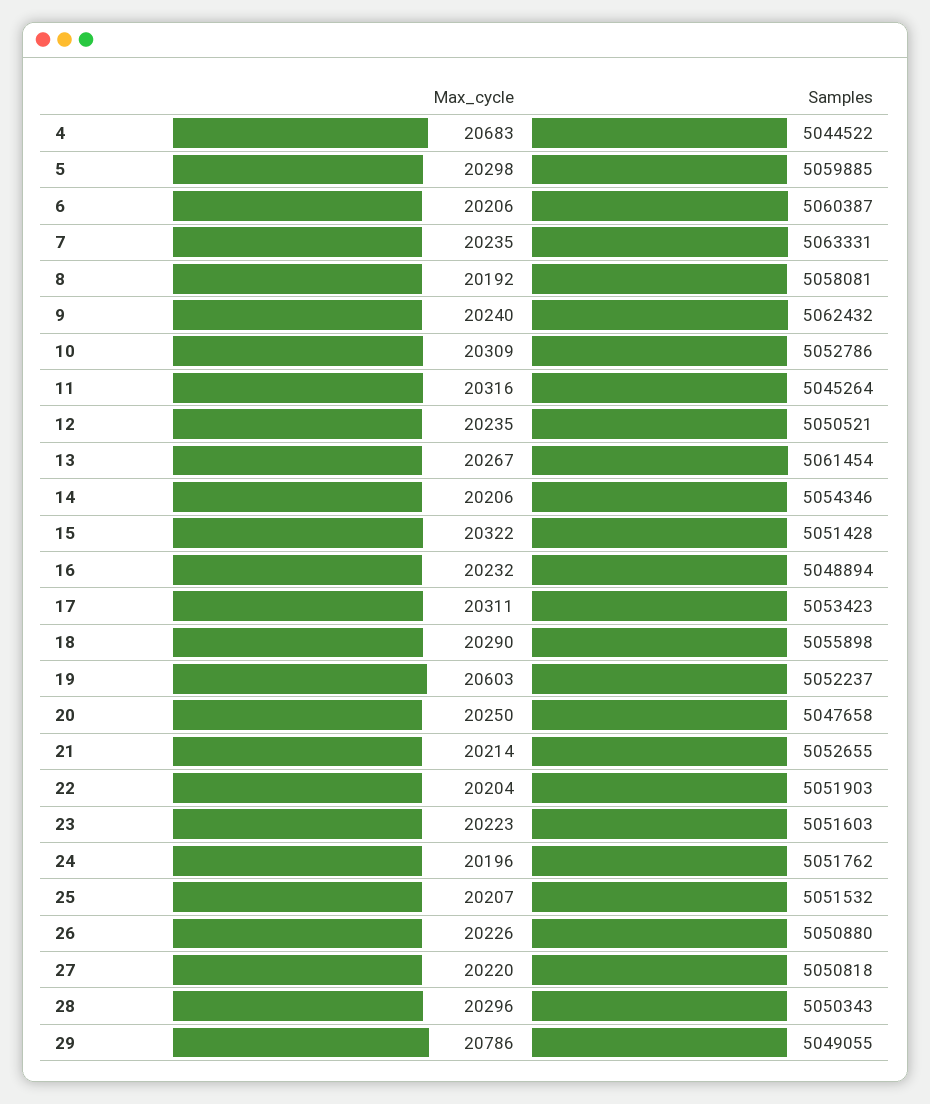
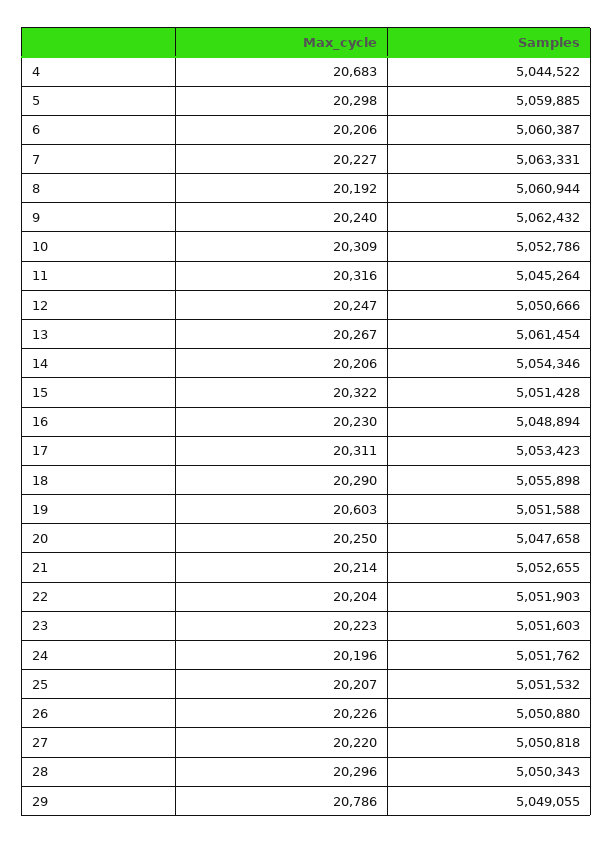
Max_cycle, 7: 20235 -> 20227
Samples, 8: 5058081 -> 5060944
Max_cycle, 12: 20235 -> 20247
Samples, 12: 5050521 -> 5050666
Max_cycle, 16: 20232 -> 20230
Samples, 19: 5052237 -> 5051588

